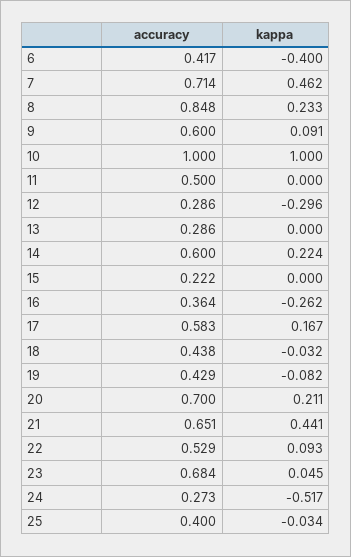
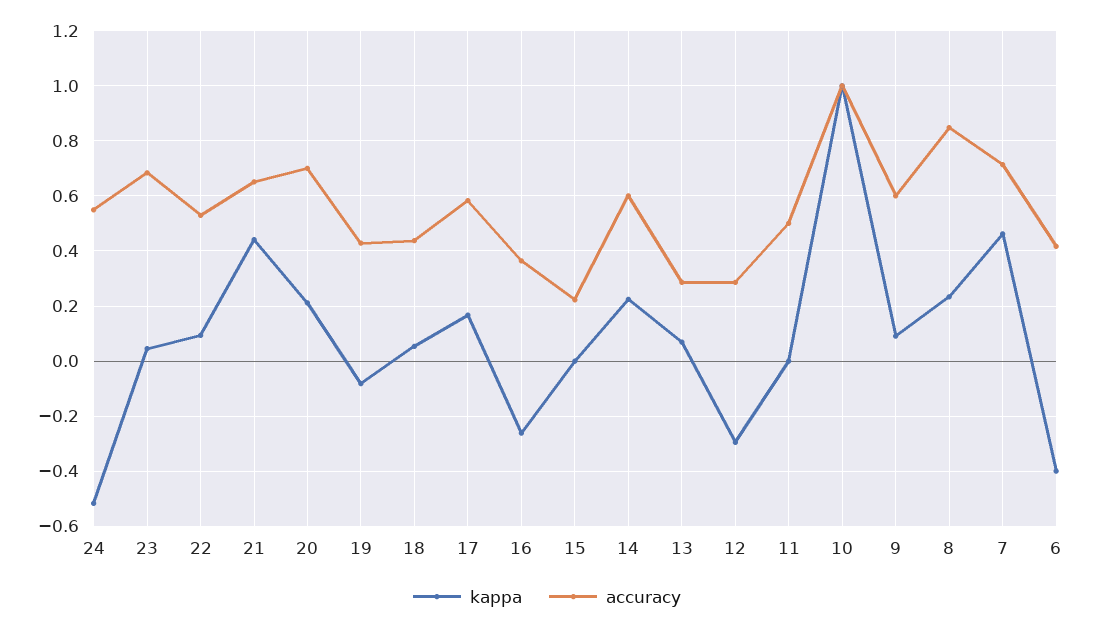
kappa, 13: 0 -> 0.075
kappa, 18: -0.032 -> 0.05
accuracy, 24: 0.273 -> 0.55
accuracy, 25: 0.4 -> none
kappa, 25: -0.034 -> none

